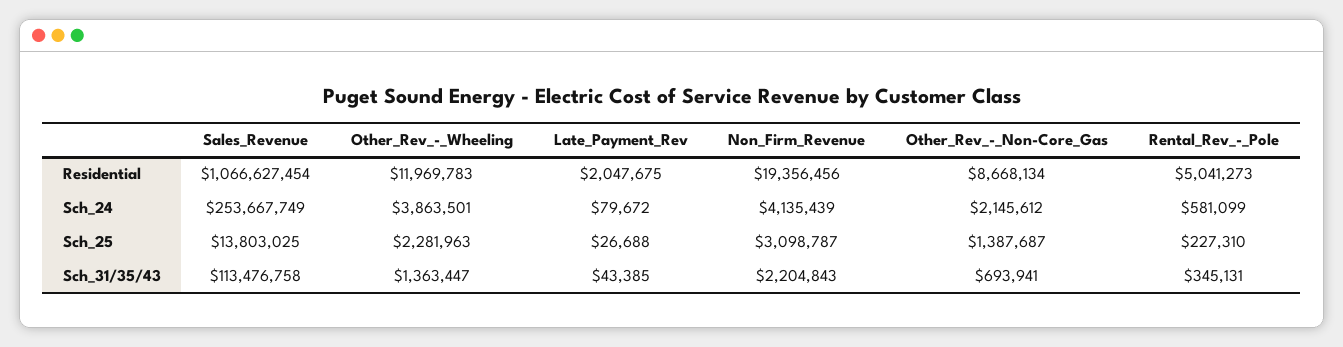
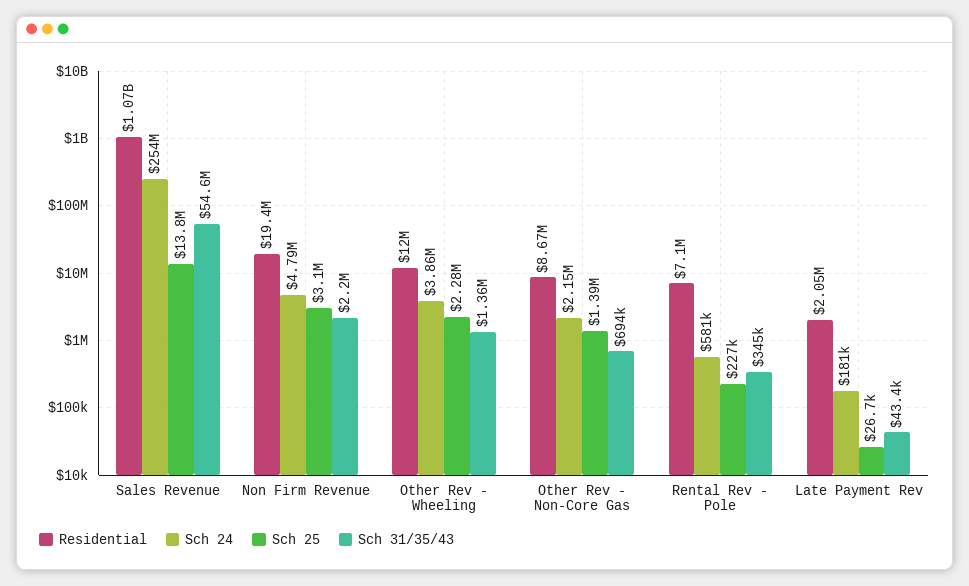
Residential, Rental_Rev_-_Pole: 5041273 -> 7100000
Sch_24, Late_Payment_Rev: 79672 -> 181000
Sch_24, Non_Firm_Revenue: 4135439 -> 4790000
Sch_31/35/43, Sales_Revenue: 113476758 -> 54600000

